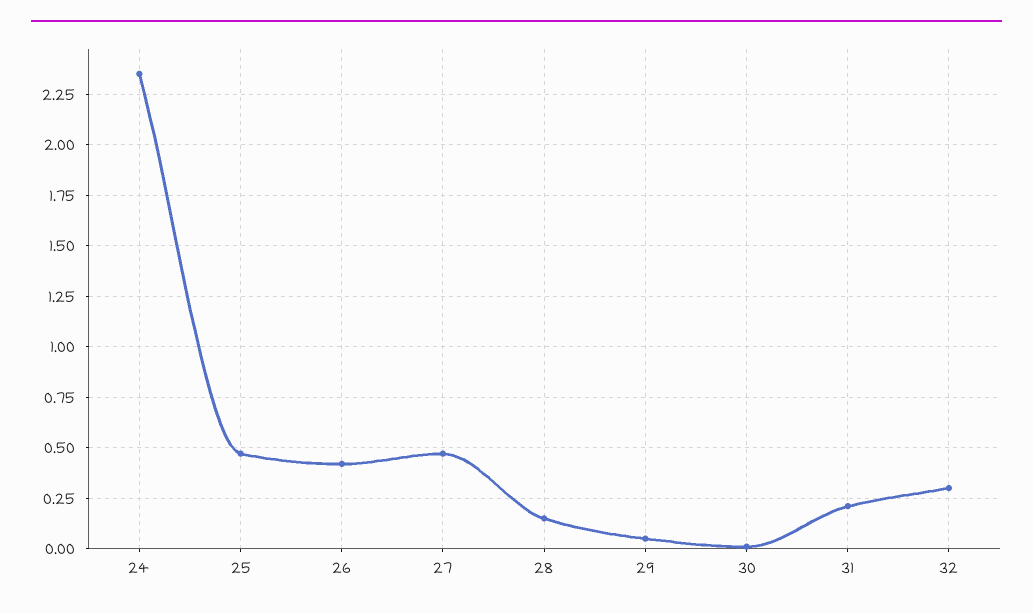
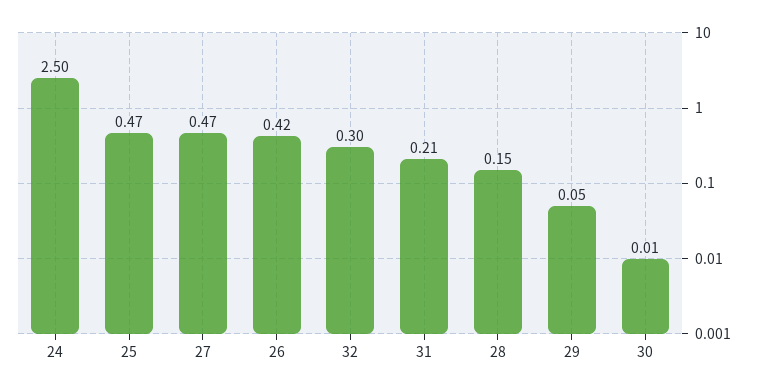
24: 2.35 -> 2.5

